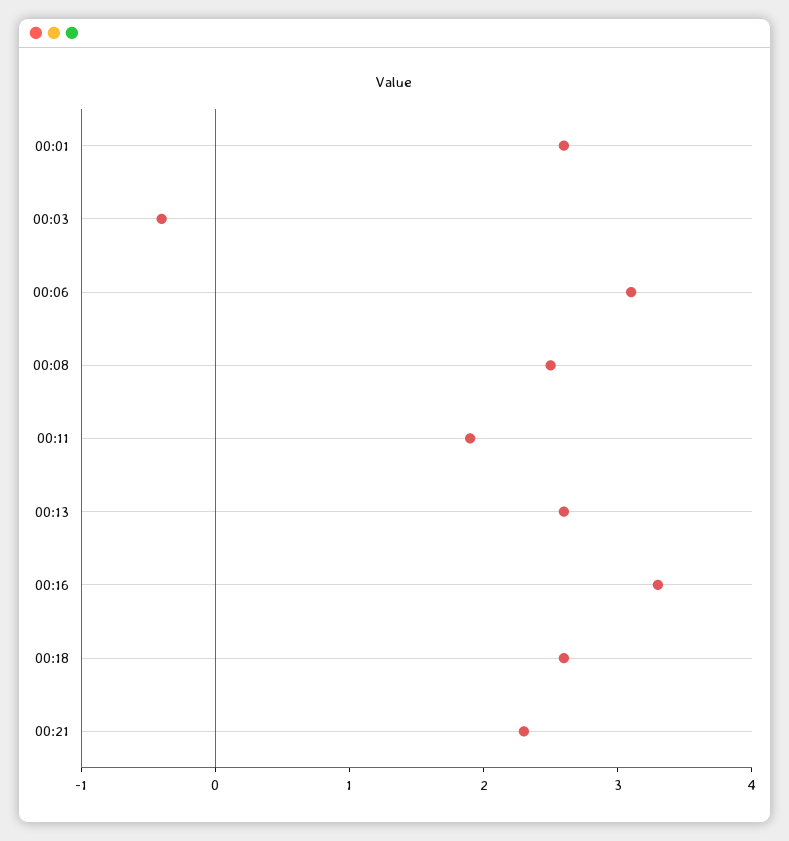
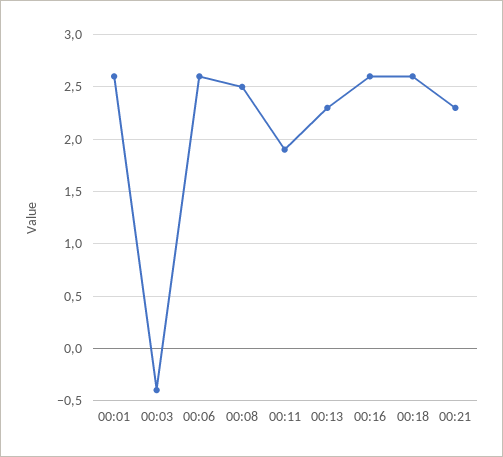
00:06: 3.1 -> 2.6
00:13: 2.6 -> 2.3
00:16: 3.3 -> 2.6

